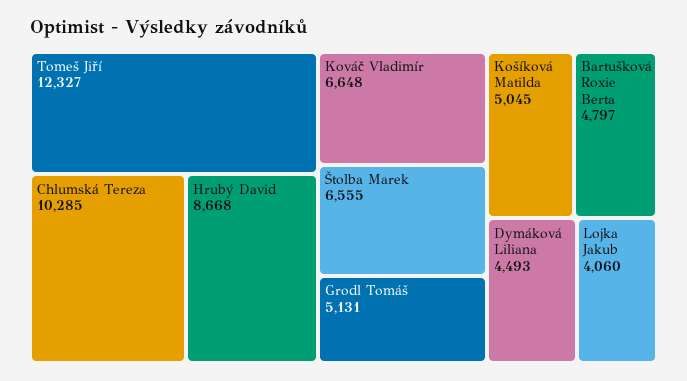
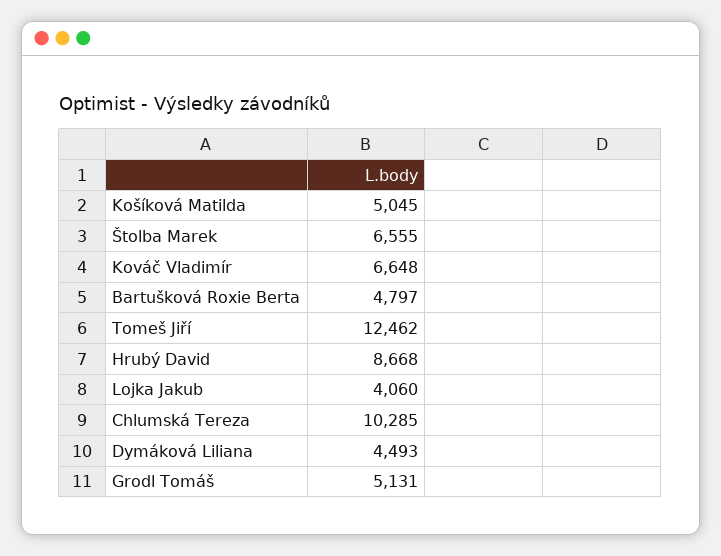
Tomeš Jiří: 12327 -> 12462

